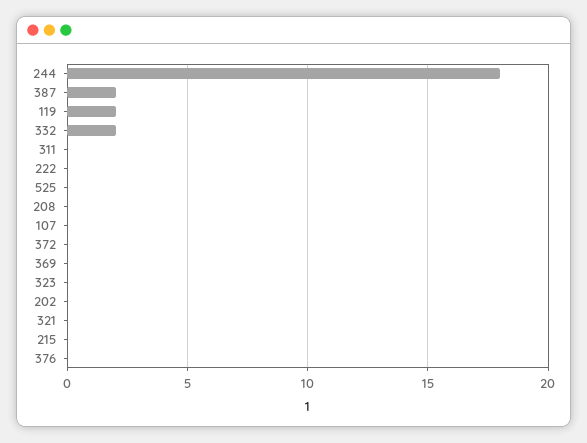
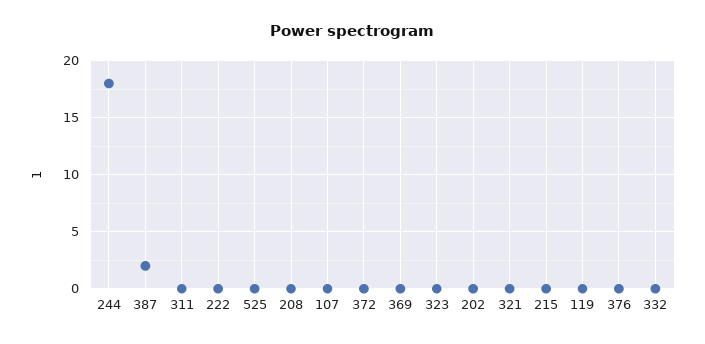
119: 2 -> 0
332: 2 -> 0

